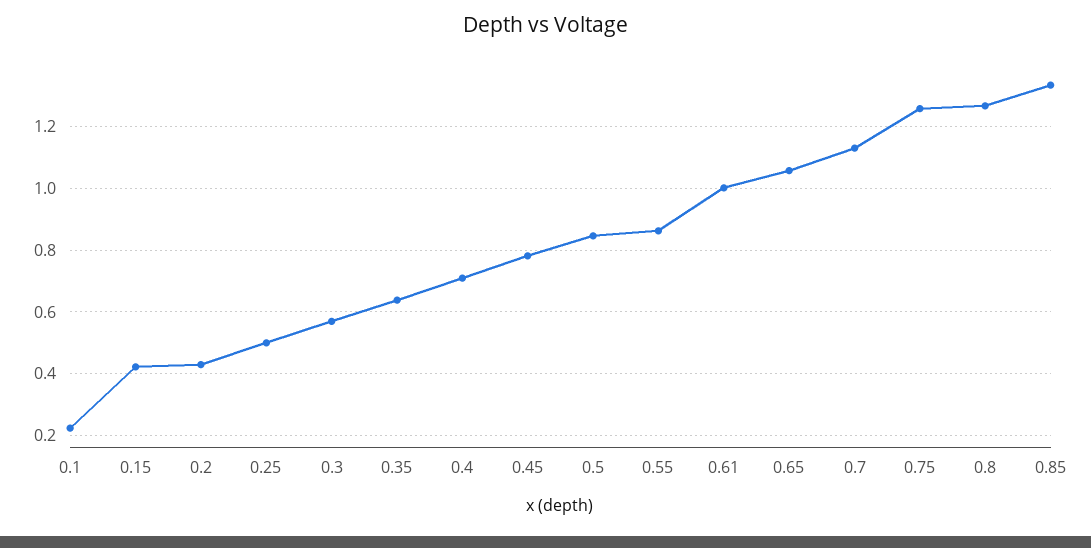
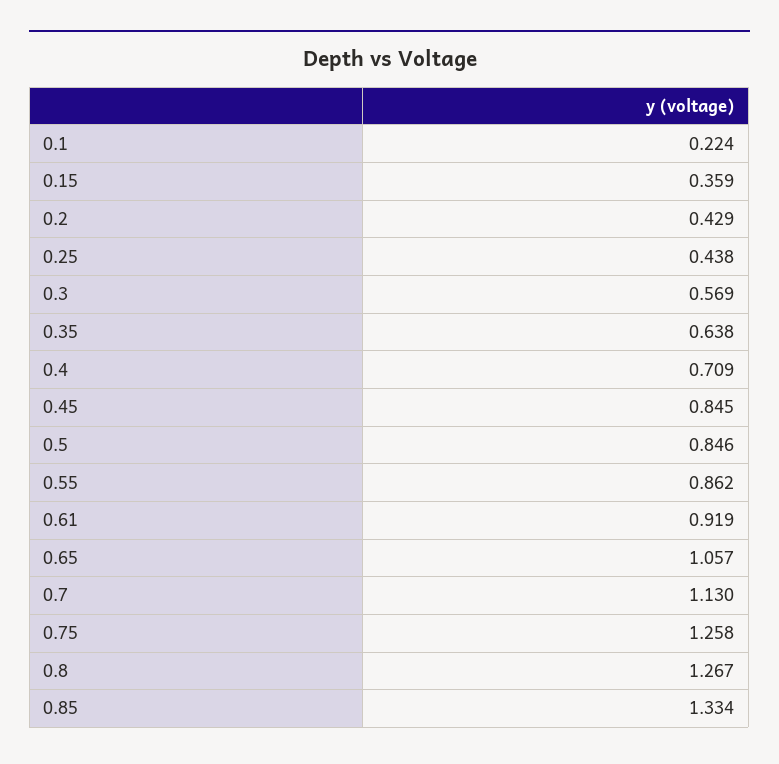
0.15: 0.42 -> 0.359
0.25: 0.5 -> 0.438
0.45: 0.78 -> 0.845
0.61: 1 -> 0.919

